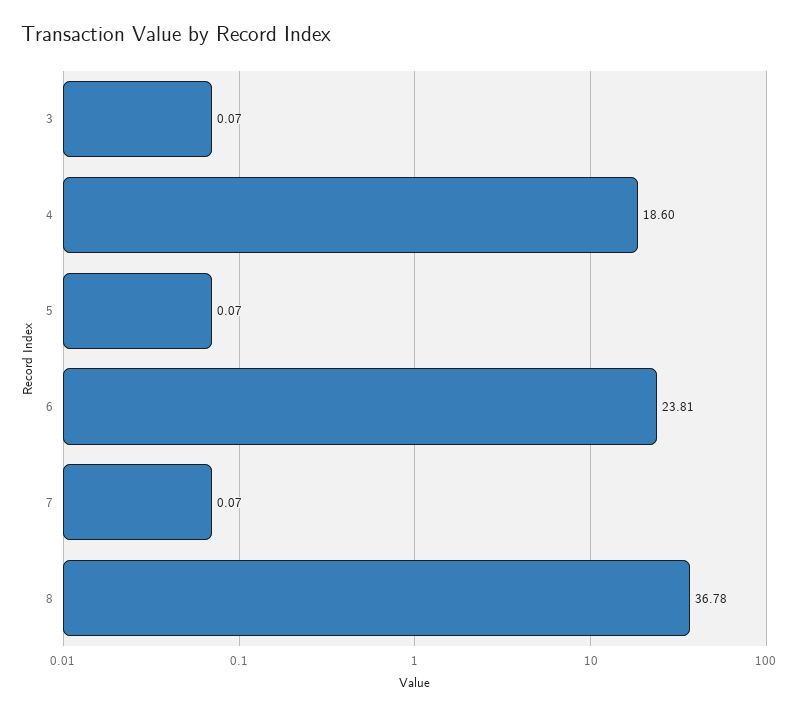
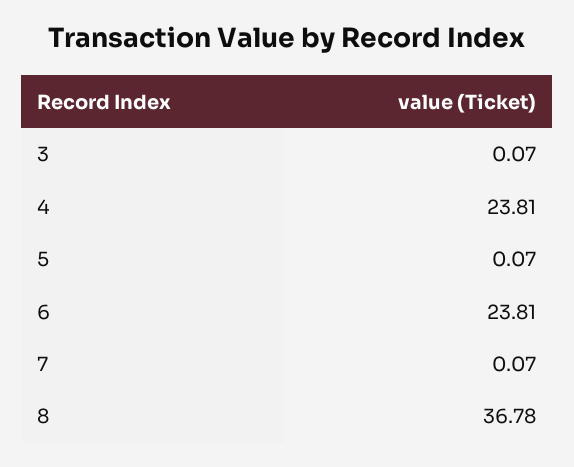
4: 18.6 -> 23.81

